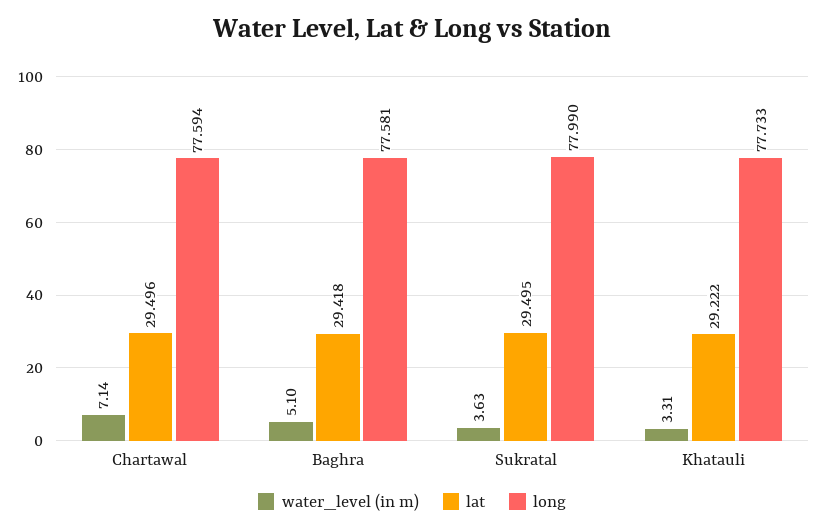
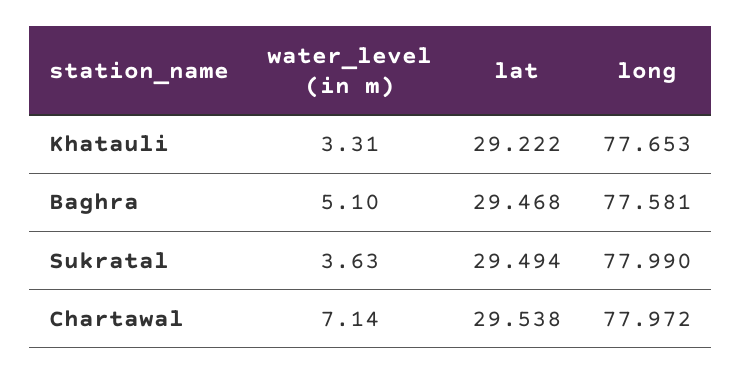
lat, Chartawal: 29.496 -> 29.538
long, Chartawal: 77.594 -> 77.972
lat, Baghra: 29.418 -> 29.468
lat, Sukratal: 29.495 -> 29.494
long, Khatauli: 77.733 -> 77.653

